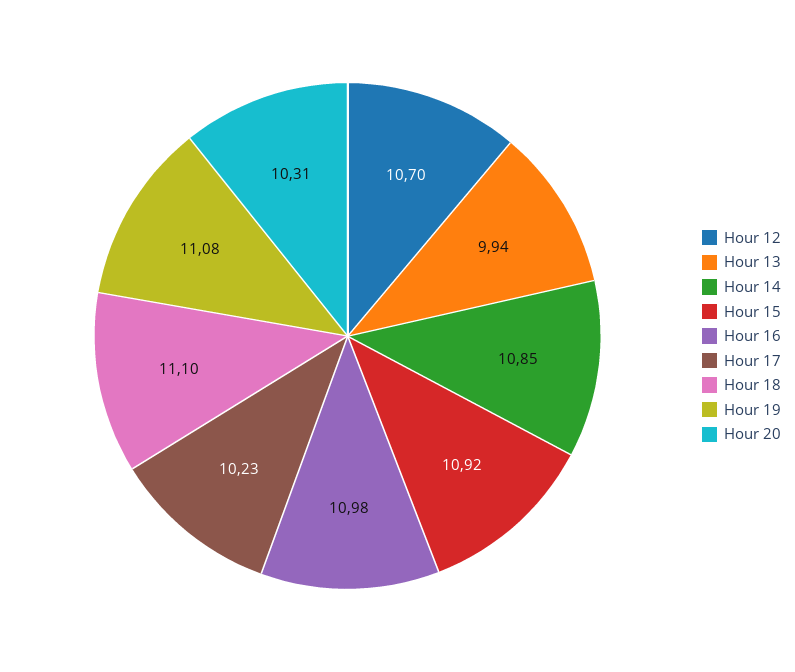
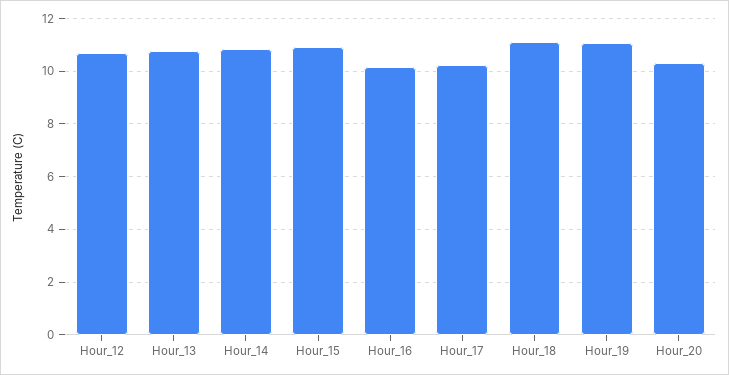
Hour 13: 9.94 -> 10.75
Hour 16: 10.98 -> 10.25

